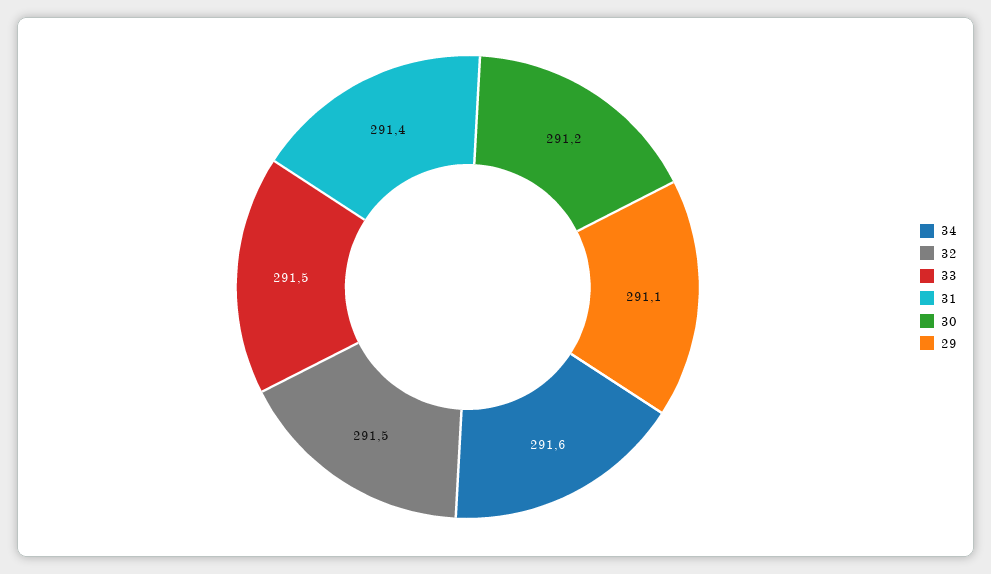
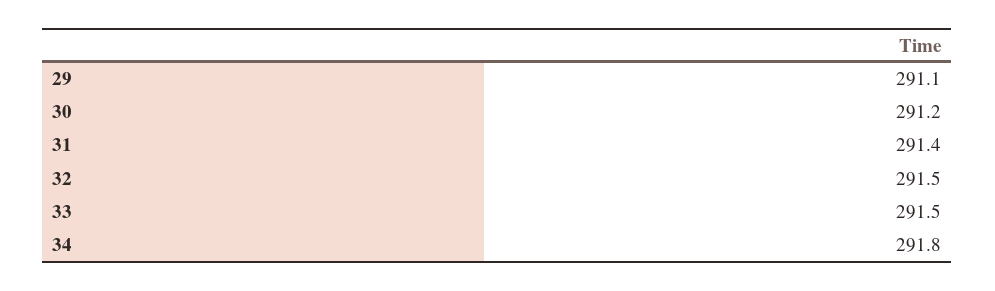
34: 291.6 -> 291.8

